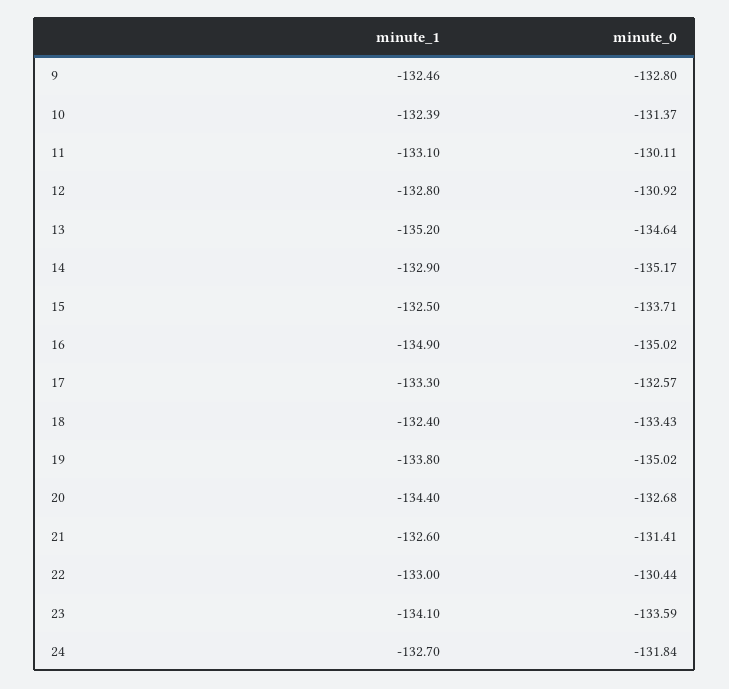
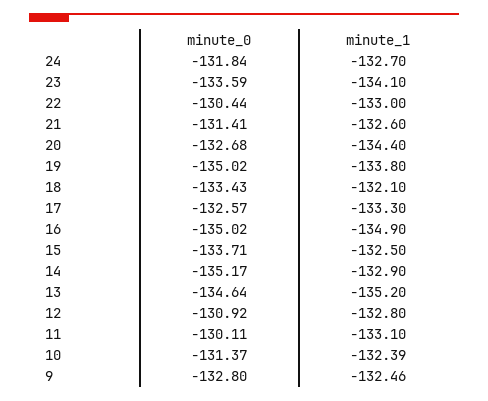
minute_1, 18: -132.4 -> -132.1

